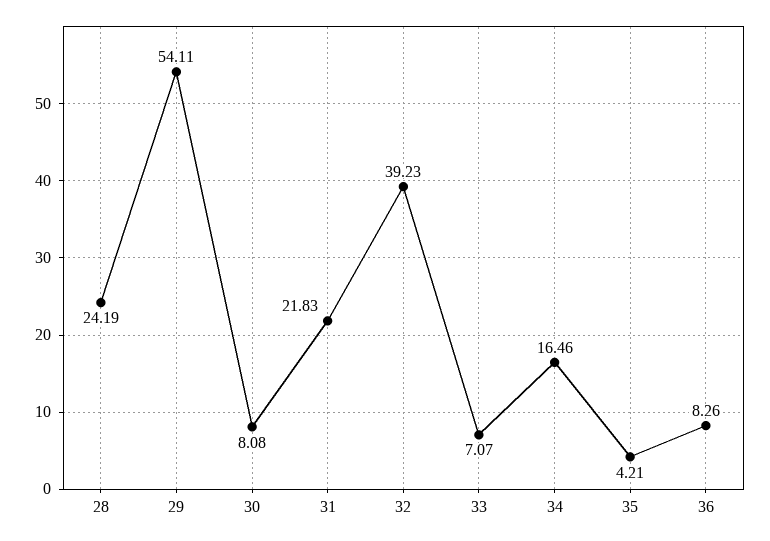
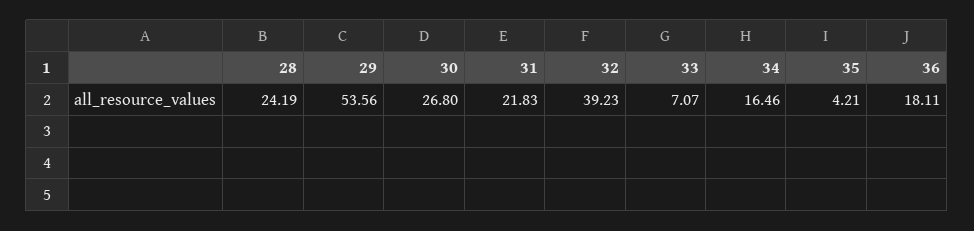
29: 54.11 -> 53.56
30: 8.08 -> 26.8
36: 8.26 -> 18.11

